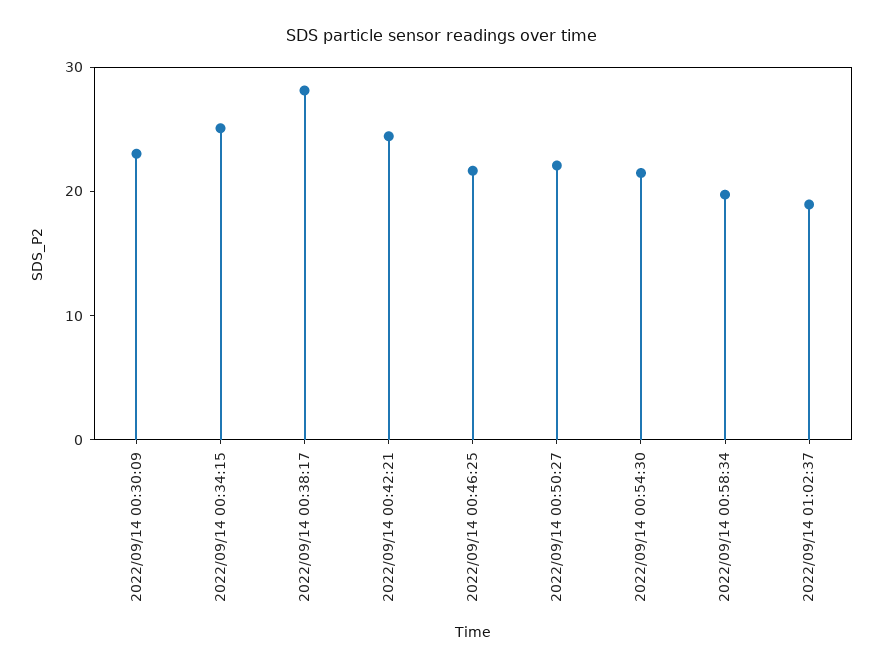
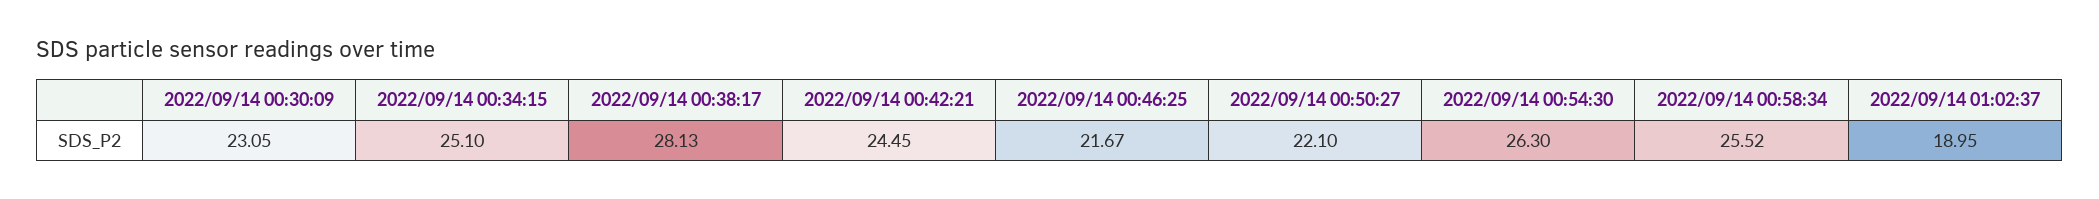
2022/09/14 00:54:30: 22 -> 26.3
2022/09/14 00:58:34: 20 -> 25.52

